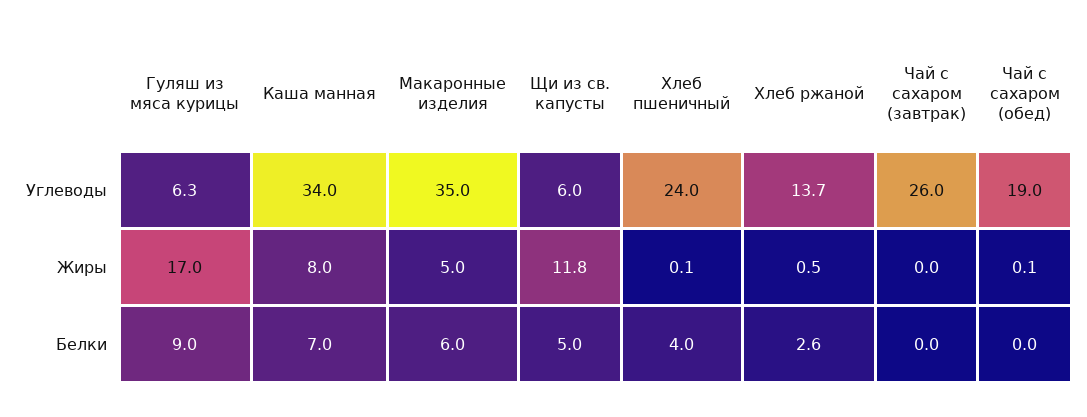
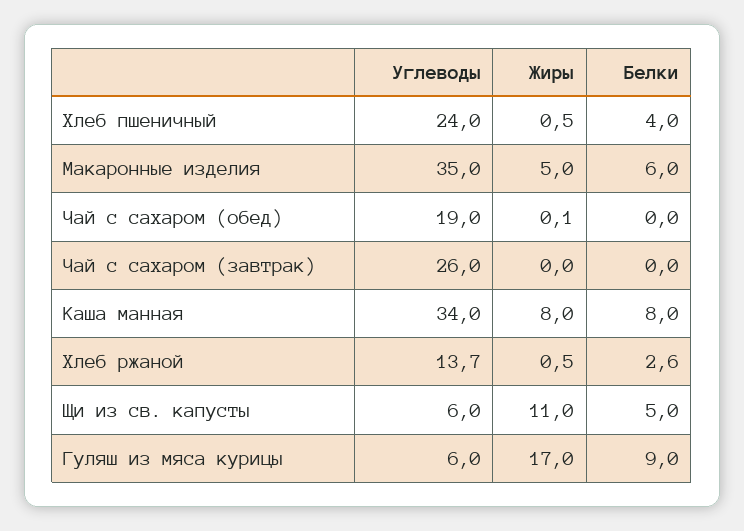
Гуляш из мяса курицы, Углеводы: 6.3 -> 6
Щи из св. капусты, Жиры: 11.8 -> 11
Хлеб пшеничный, Жиры: 0.1 -> 0.5
Каша манная, Белки: 7 -> 8

